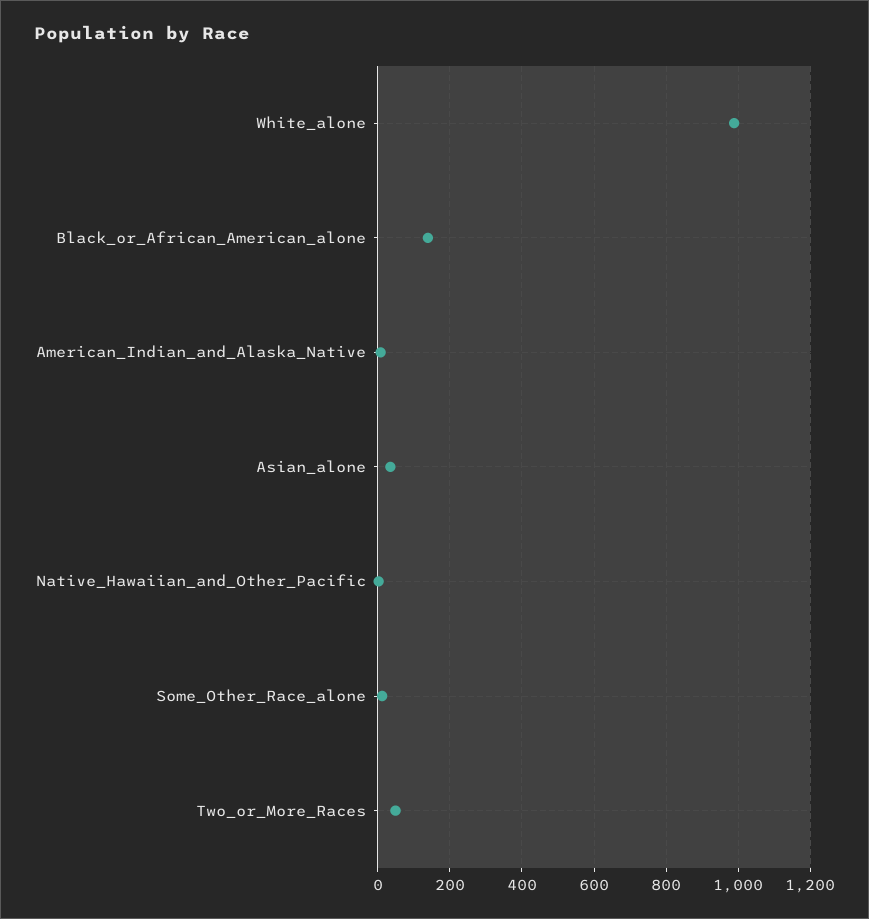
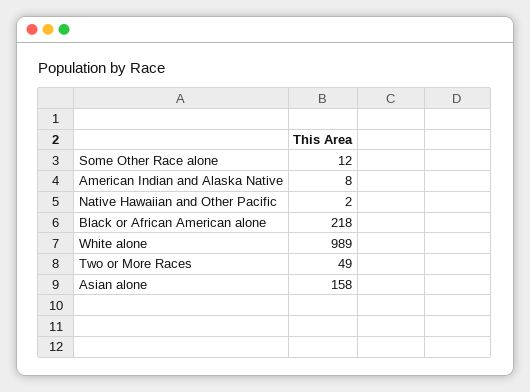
Black_or_African_American_alone: 140 -> 218
Asian_alone: 40 -> 158

